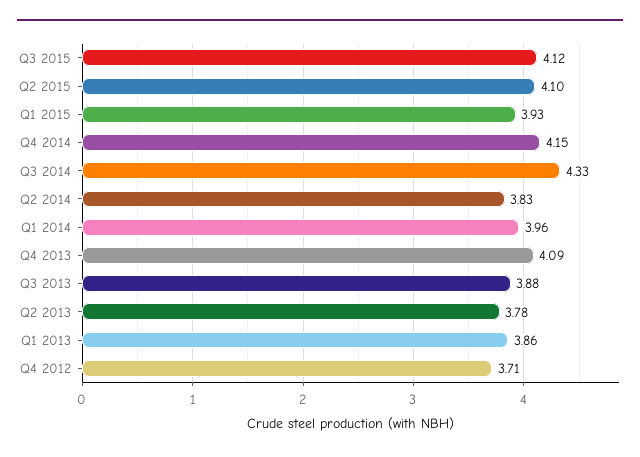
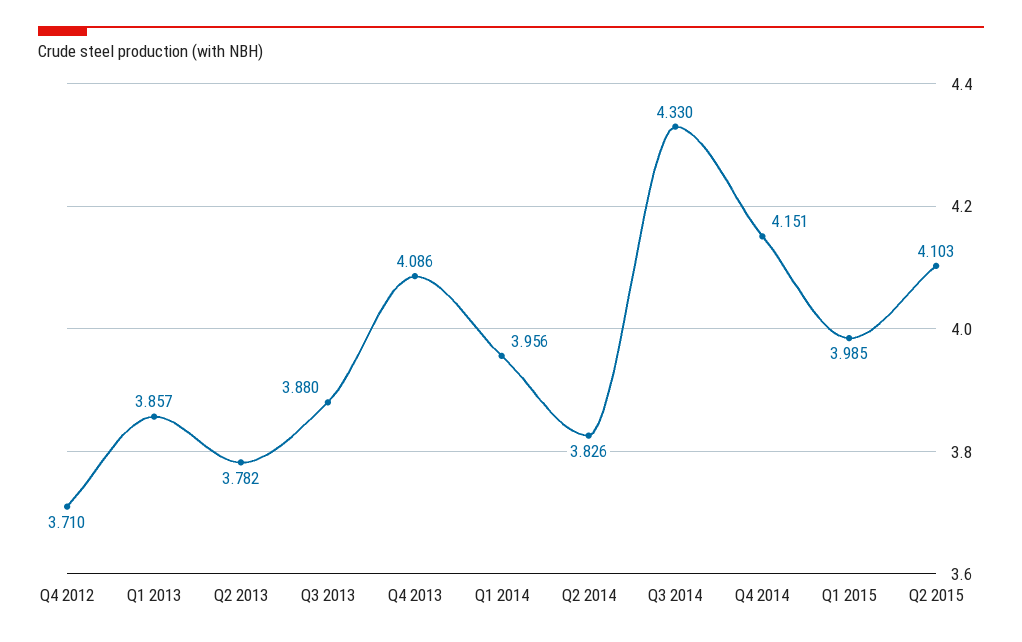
Q3 2015: 4.12 -> none
Q1 2015: 3.93 -> 3.985

